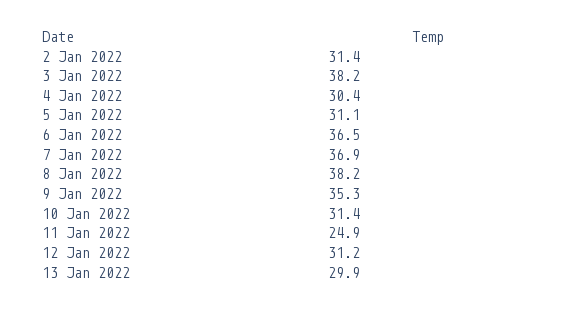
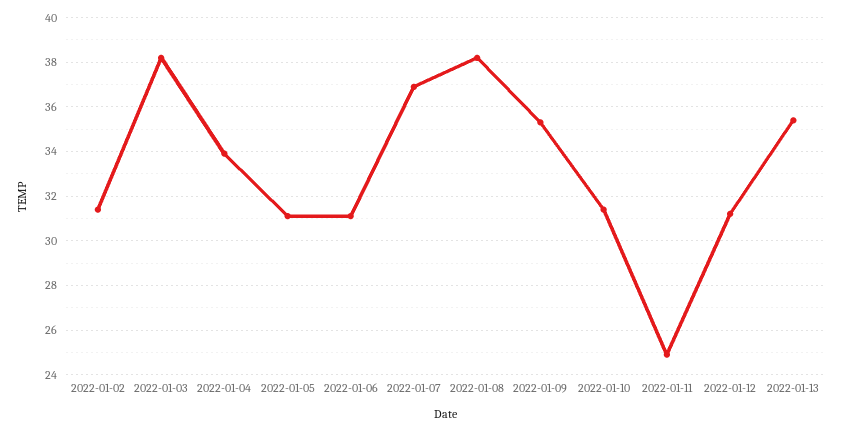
4 Jan 2022: 30.4 -> 34
6 Jan 2022: 36.5 -> 31
13 Jan 2022: 29.9 -> 35.5

